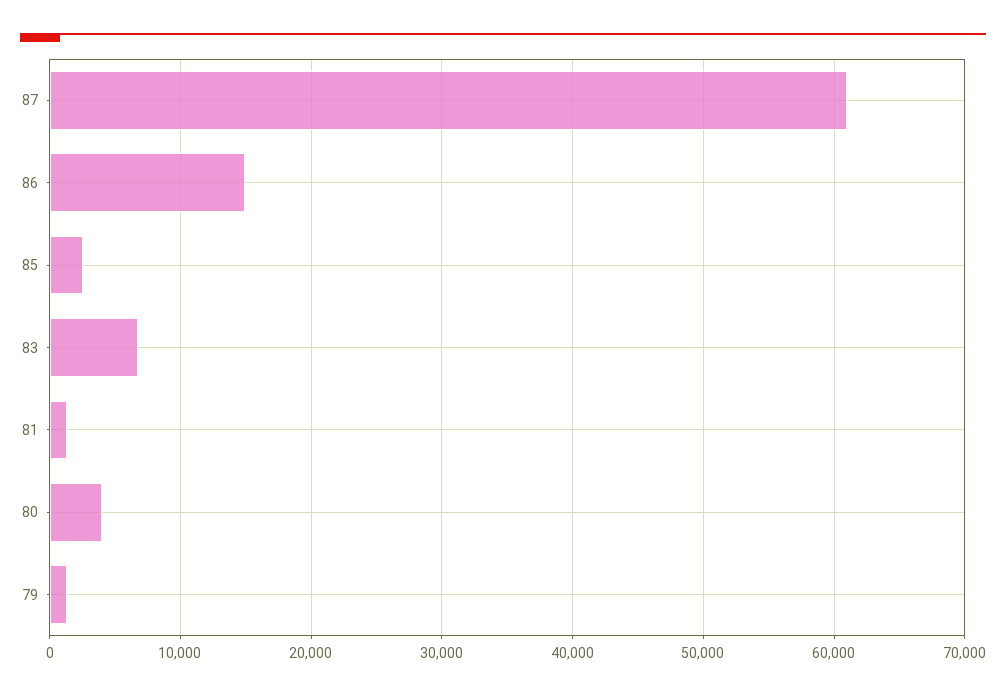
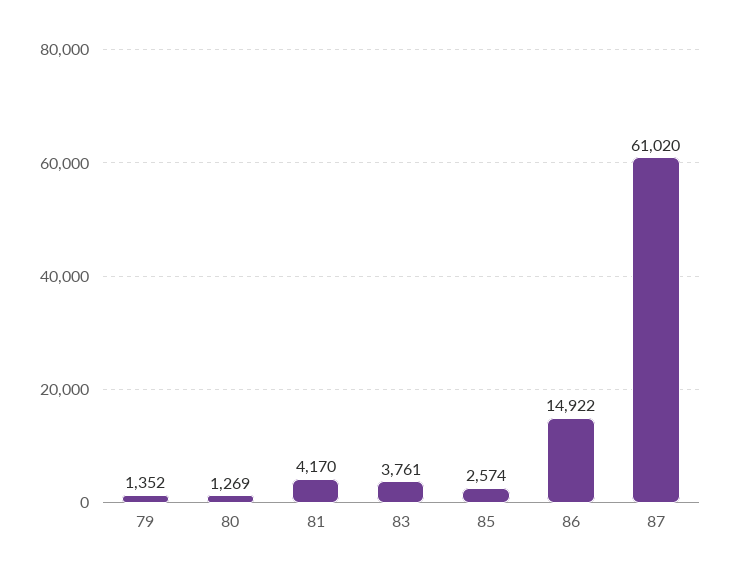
83: 7000 -> 3761
81: 1000 -> 4170
80: 4000 -> 1269

